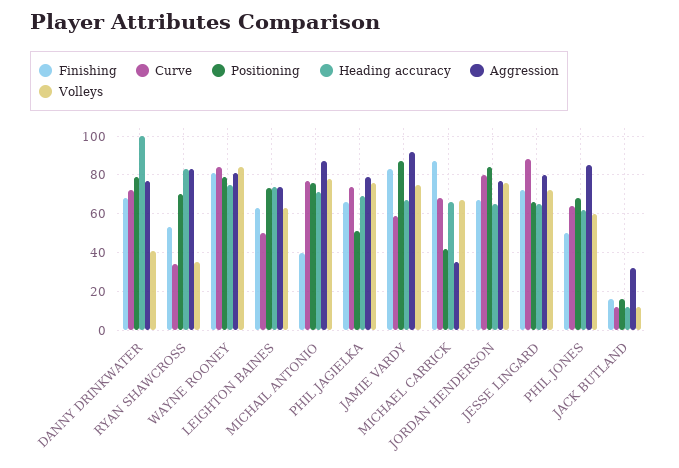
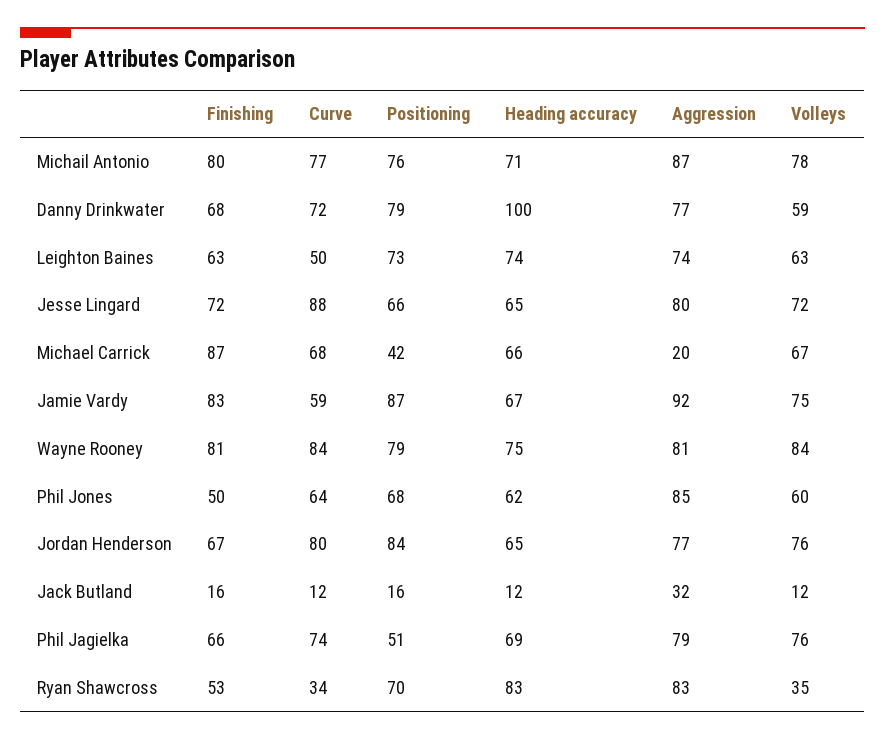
Volleys, DANNY DRINKWATER: 40 -> 59
Finishing, MICHAIL ANTONIO: 40 -> 80
Aggression, MICHAEL CARRICK: 35 -> 20

